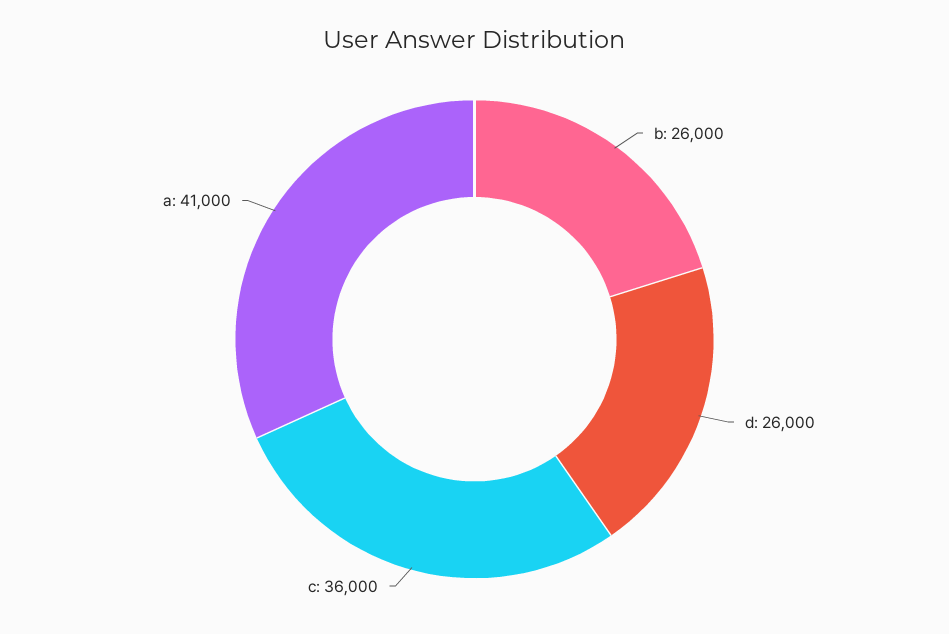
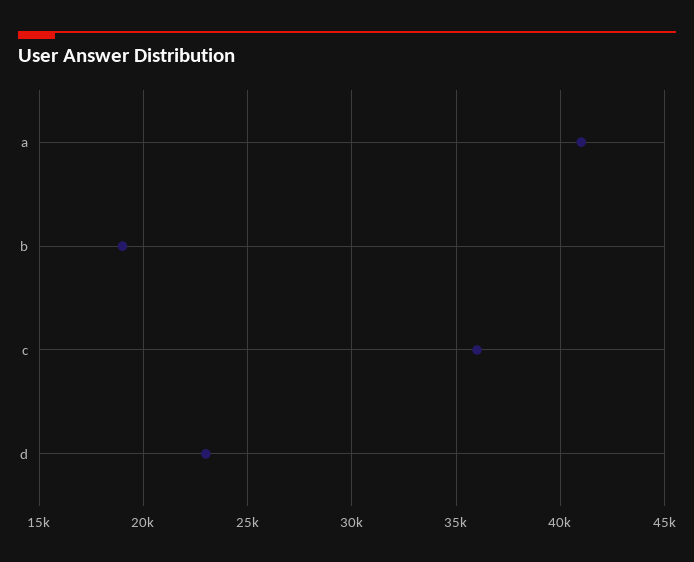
b: 26000 -> 19000
d: 26000 -> 23000

